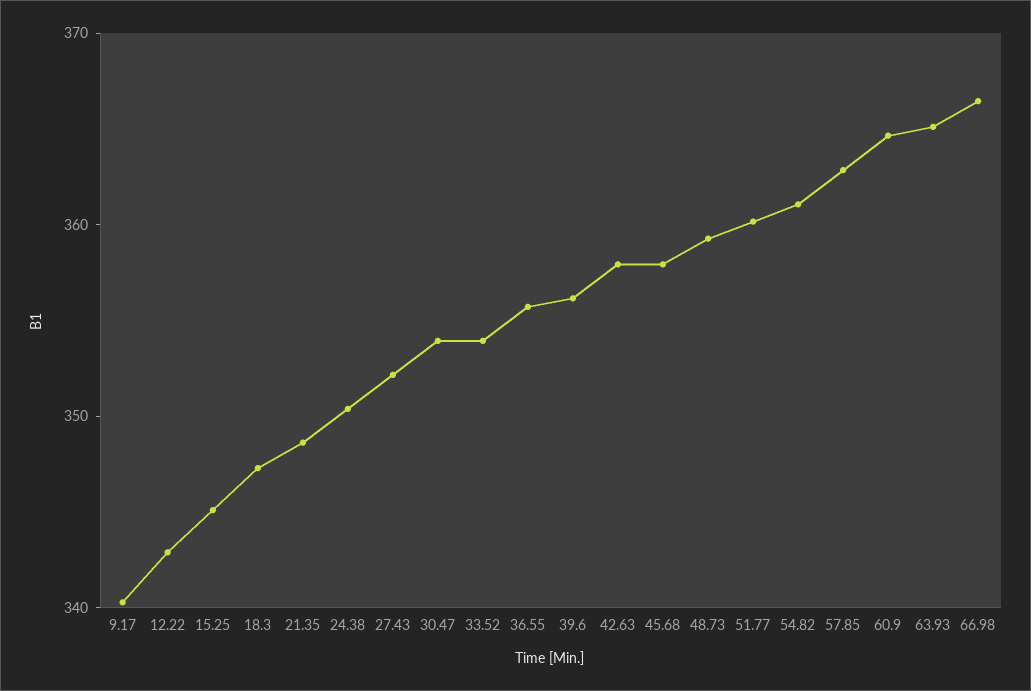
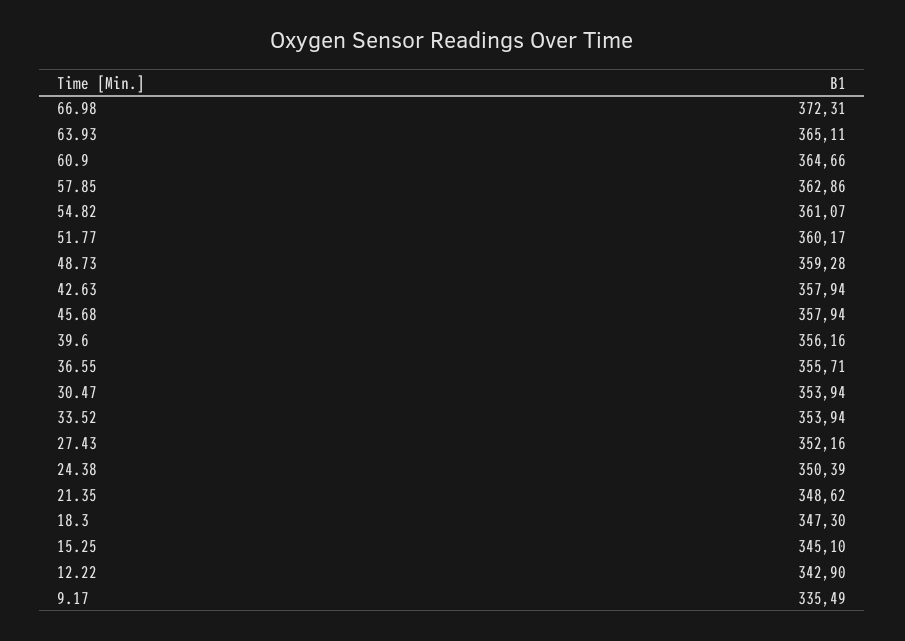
9.17: 340 -> 335.49
66.98: 366 -> 372.31

